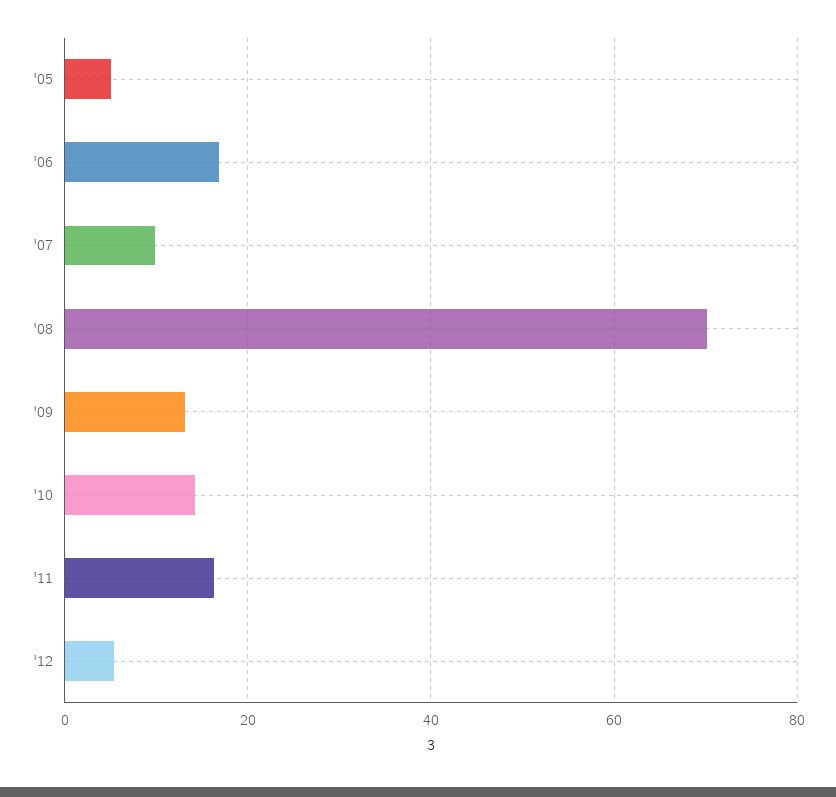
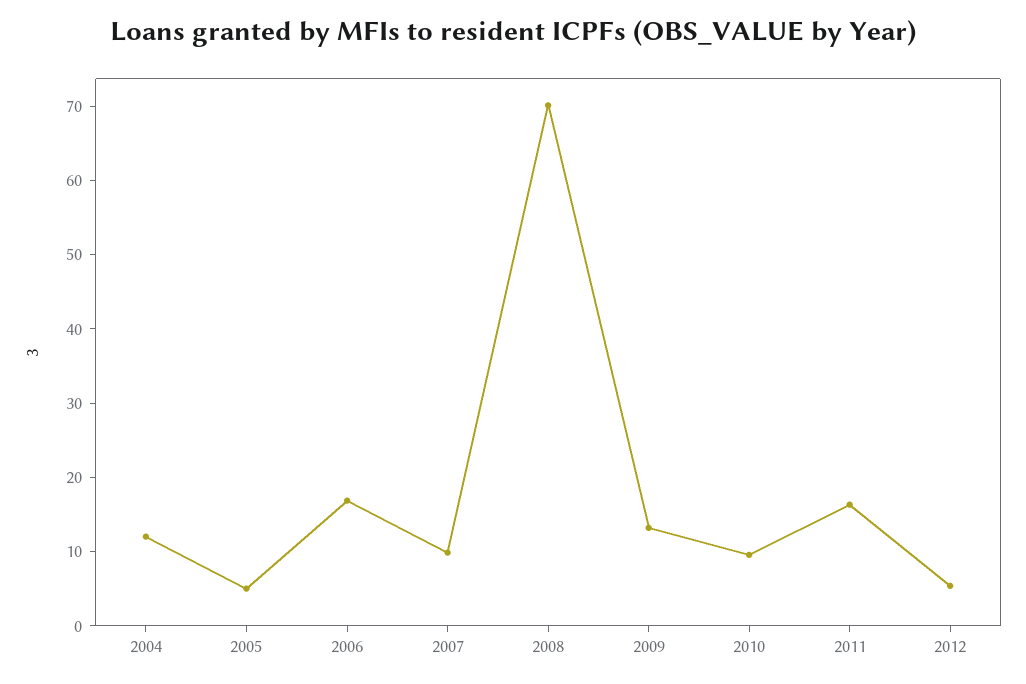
'10: 14 -> 10
2004: none -> 12

